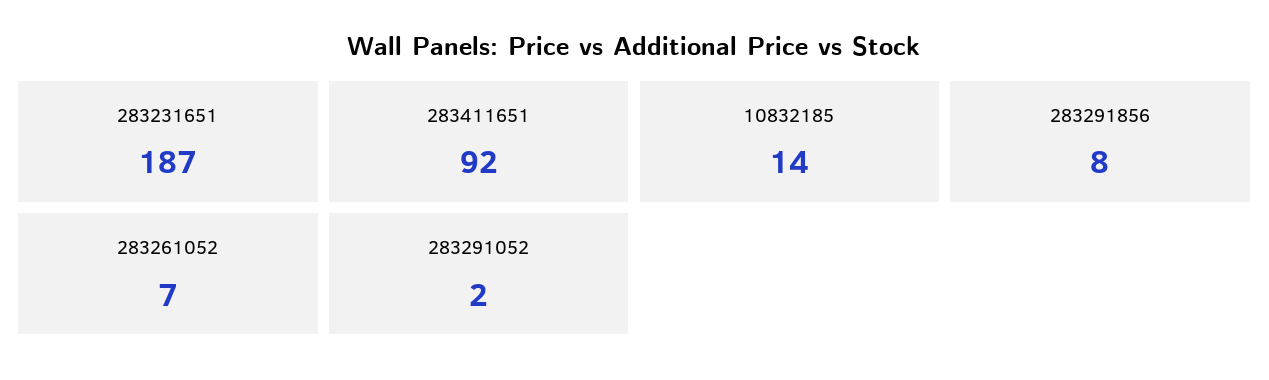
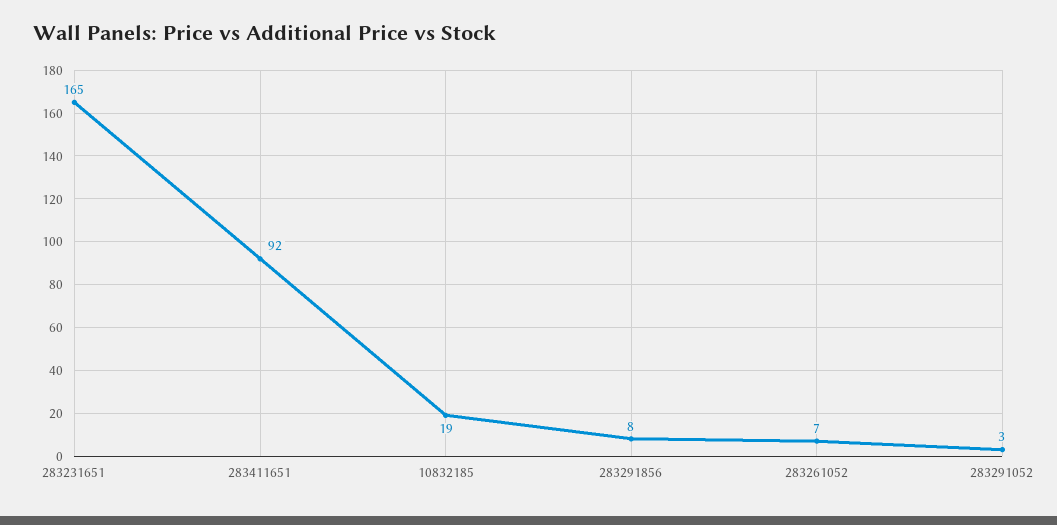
283231651: 187 -> 165
10832185: 14 -> 19
283291052: 2 -> 3

